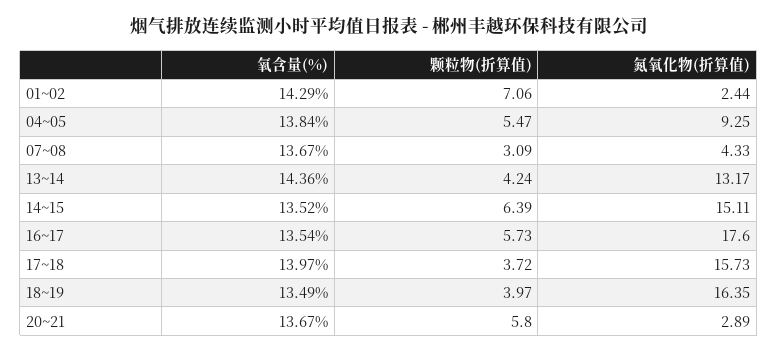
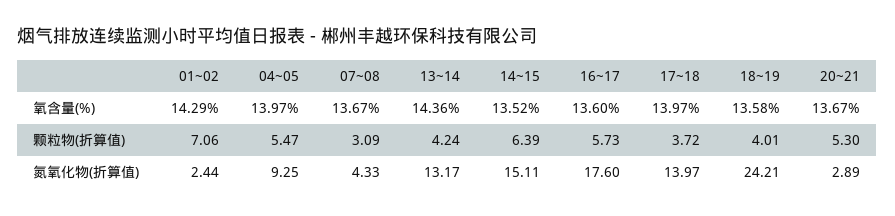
氧含量(%), 04~05: 13.84 -> 13.97
氧含量(%), 16~17: 13.54 -> 13.6
氮氧化物(折算值), 17~18: 15.73 -> 13.97
氧含量(%), 18~19: 13.49 -> 13.58
颗粒物(折算值), 18~19: 3.97 -> 4.01
氮氧化物(折算值), 18~19: 16.35 -> 24.21
颗粒物(折算值), 20~21: 5.8 -> 5.3

